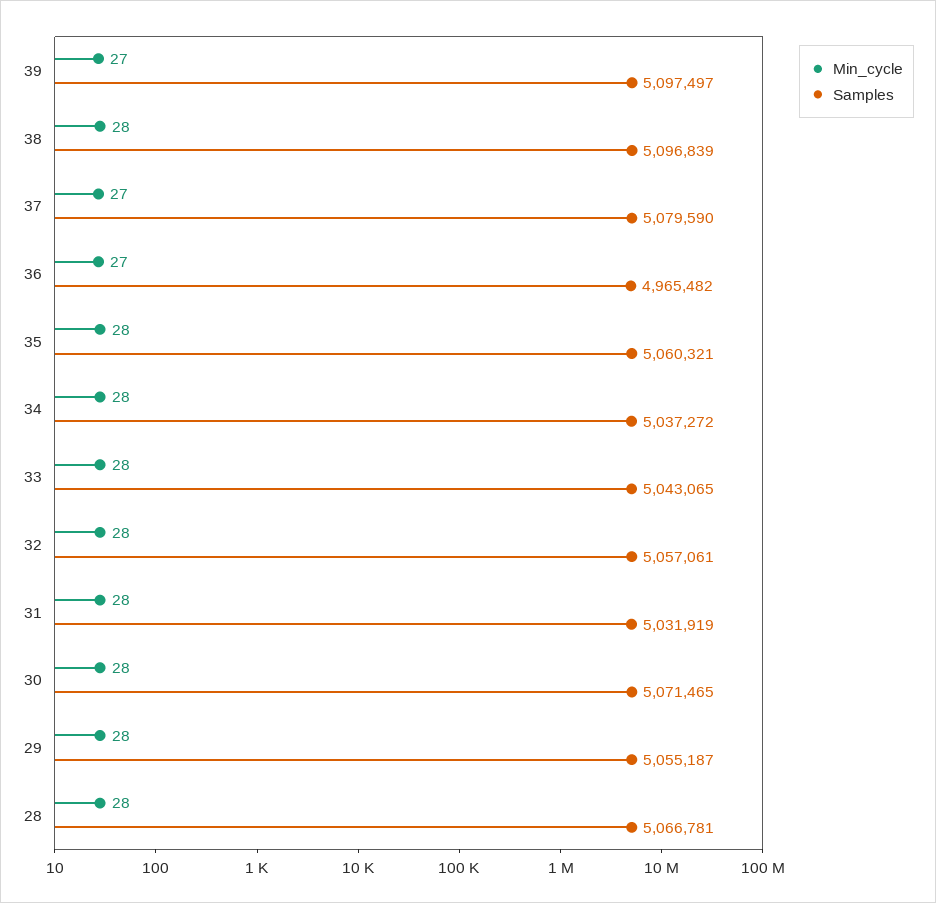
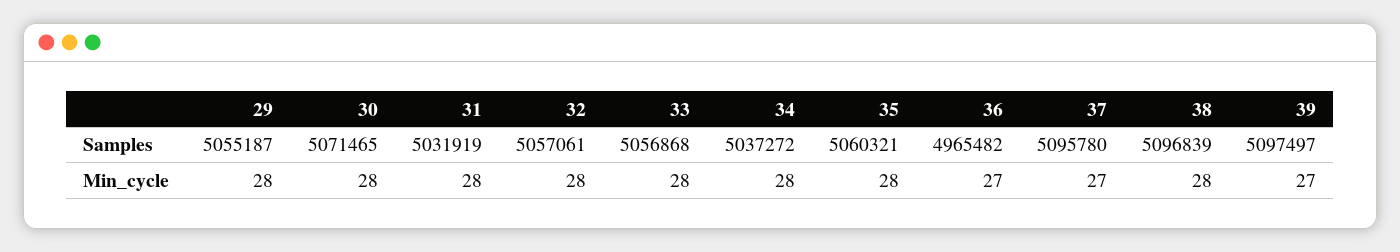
Samples, 37: 5079590 -> 5095780
Samples, 33: 5043065 -> 5056868
Min_cycle, 28: 28 -> none
Samples, 28: 5066781 -> none

